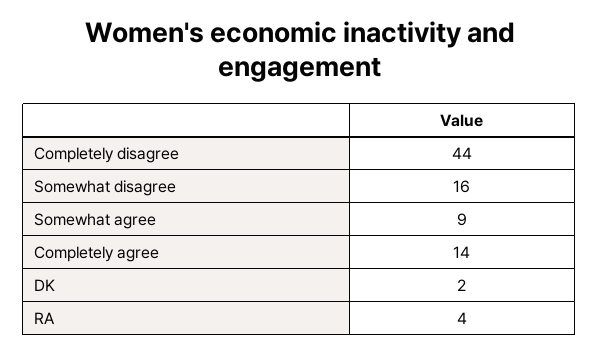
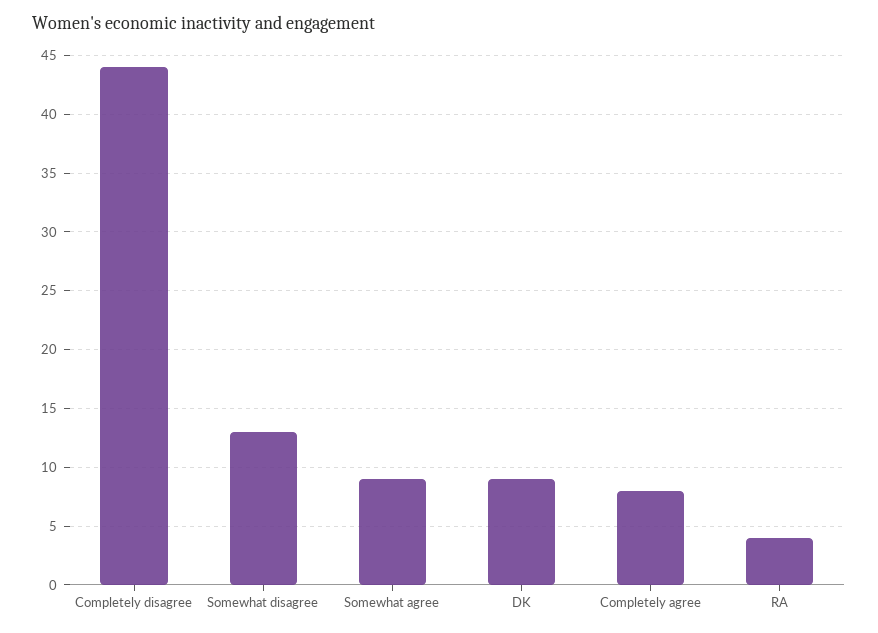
Somewhat disagree: 16 -> 13
Completely agree: 14 -> 8
DK: 2 -> 9

